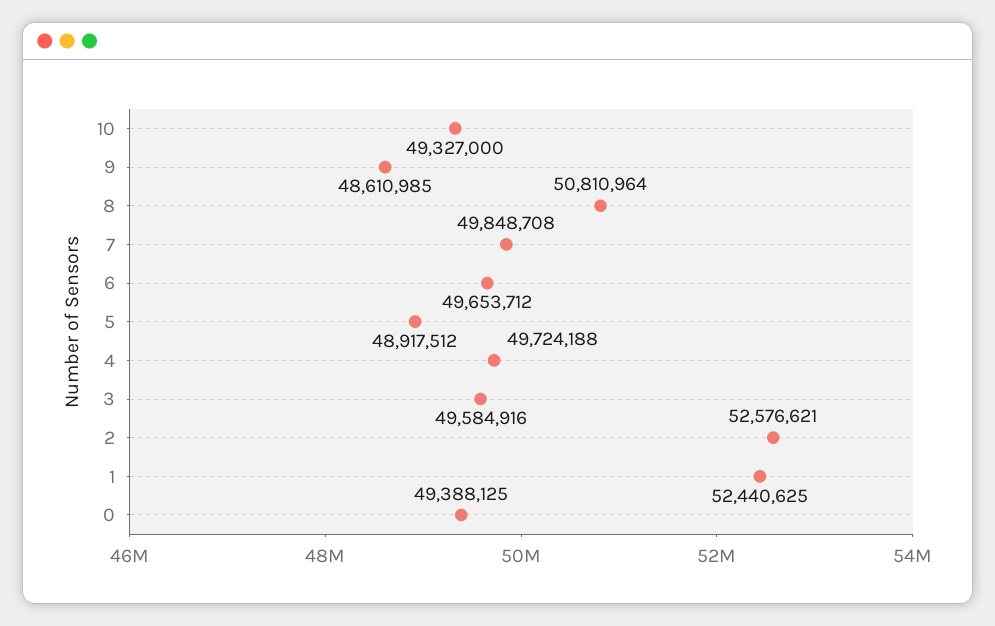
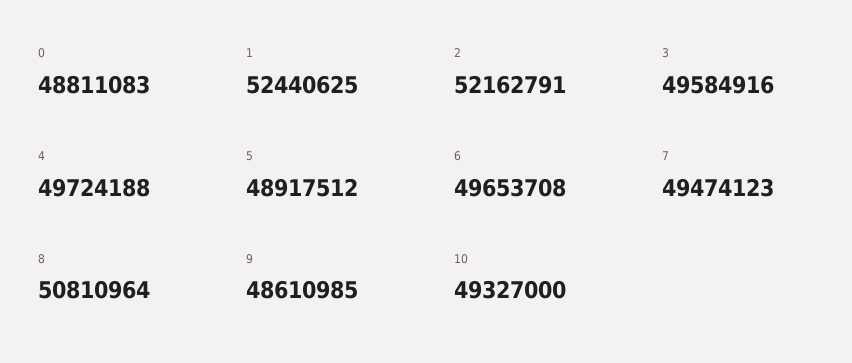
7: 49848708 -> 49474123
6: 49653712 -> 49653708
2: 52576621 -> 52162791
0: 49388125 -> 48811083

